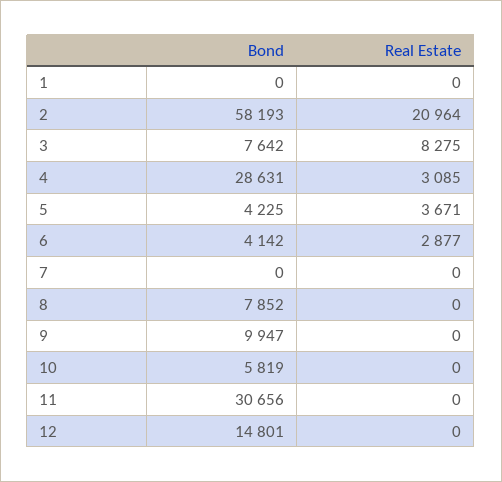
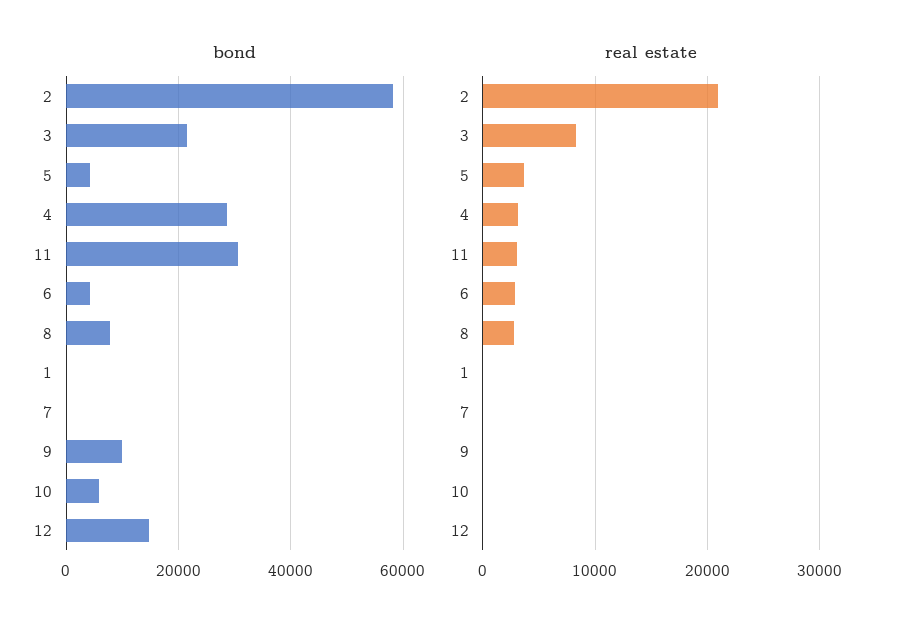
Bond, 3: 7642 -> 22000
Real Estate, 8: 0 -> 3000
Real Estate, 11: 0 -> 3000

